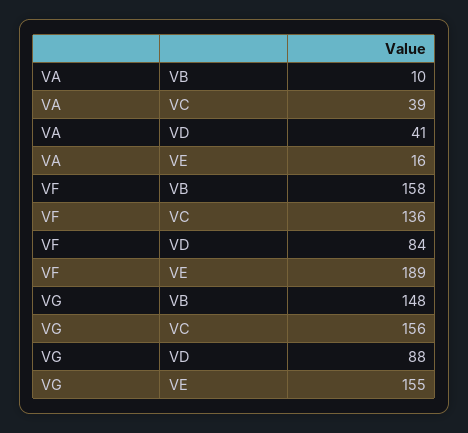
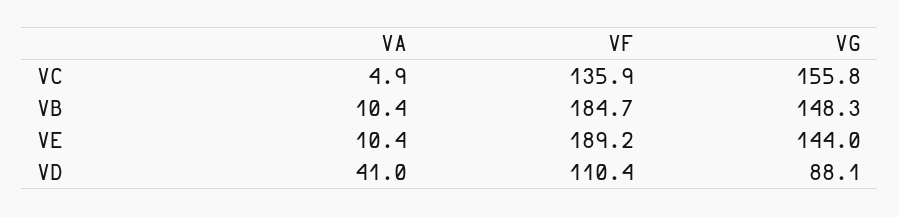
VA, VC: 39 -> 4.9
VA, VE: 16 -> 10.4
VF, VB: 158 -> 184.7
VF, VD: 84 -> 110.4
VG, VE: 155 -> 144

